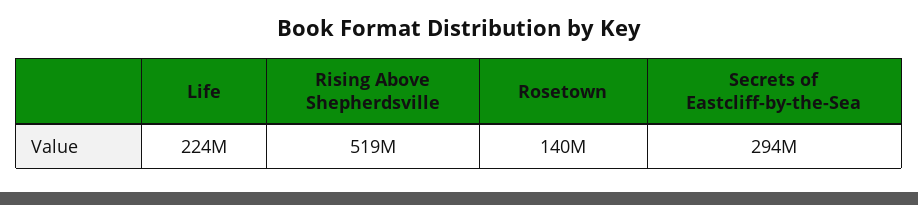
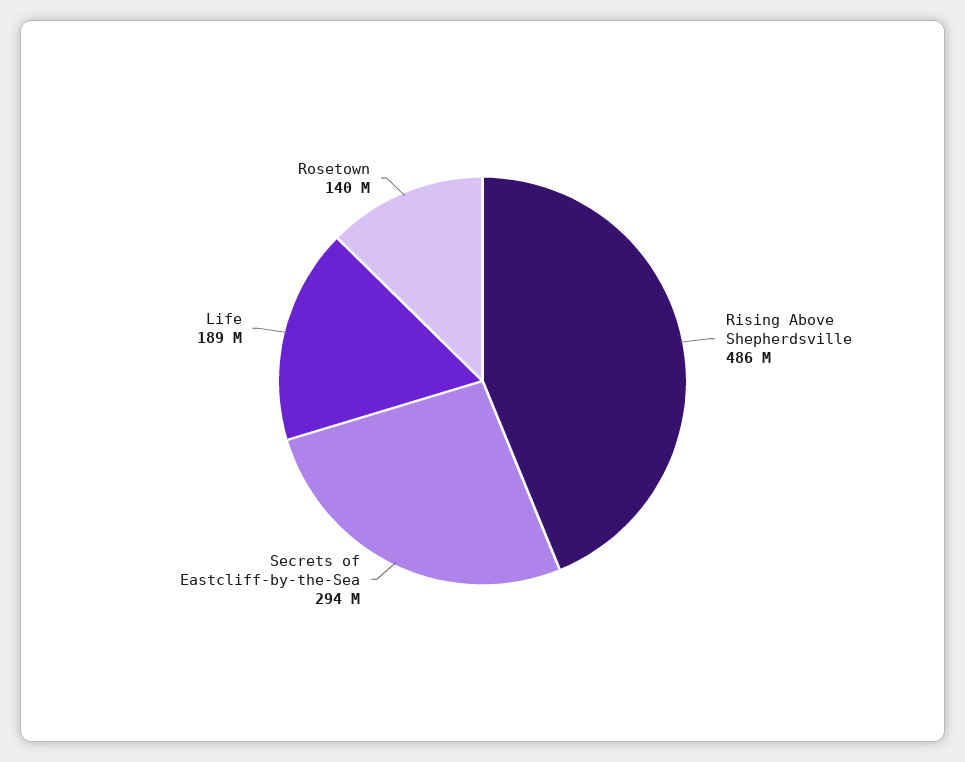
Life: 224000000 -> 189000000
Rising Above Shepherdsville: 519000000 -> 486000000

